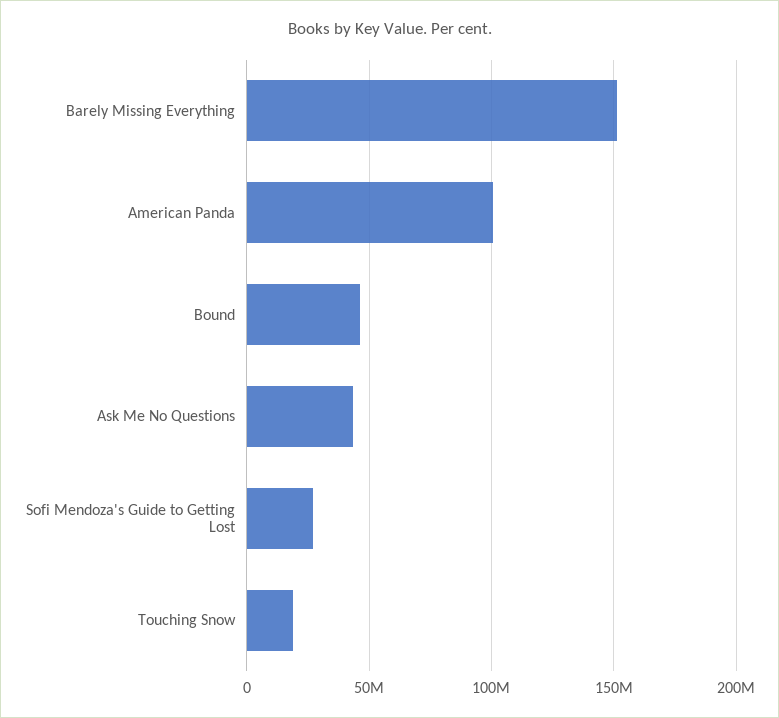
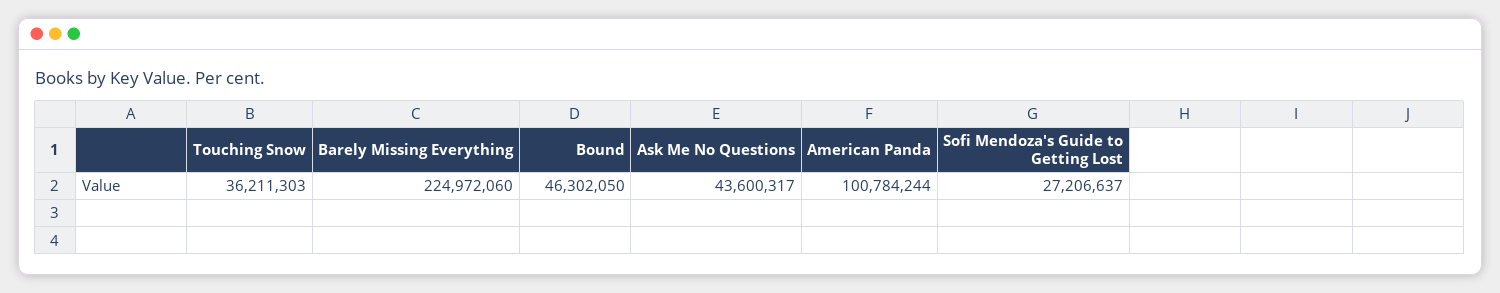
Barely Missing Everything: 150000000 -> 224972060
Touching Snow: 20000000 -> 36211303

